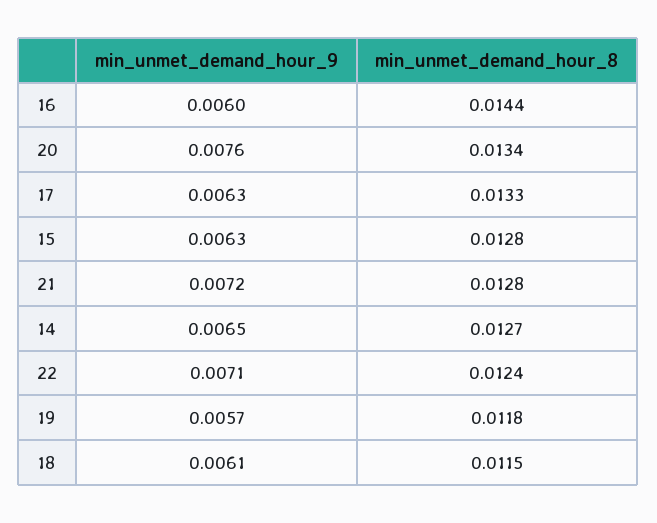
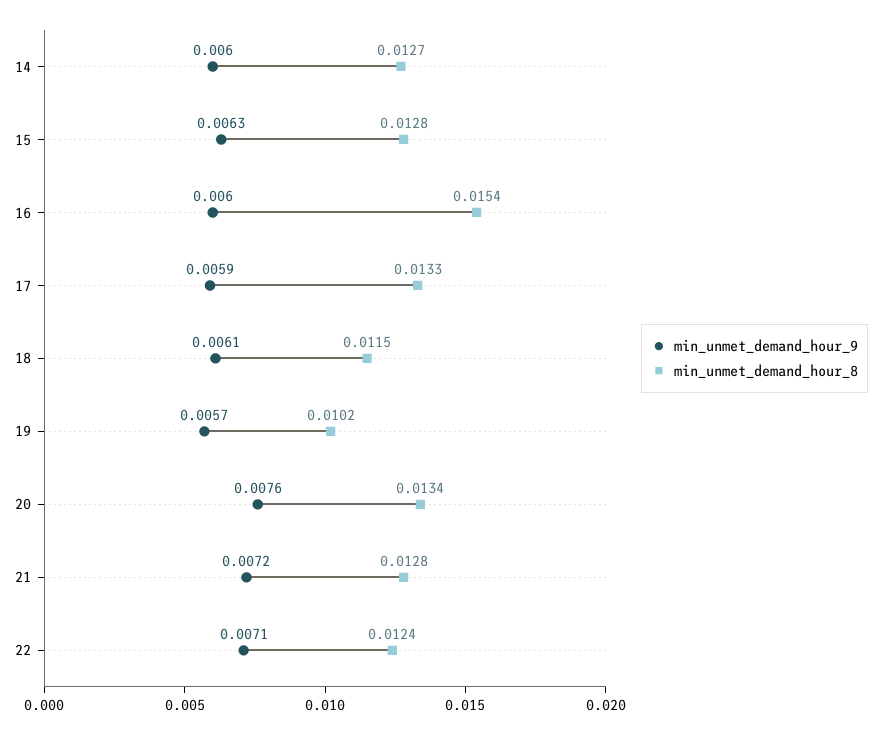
min_unmet_demand_hour_8, 16: 0.0144 -> 0.0154
min_unmet_demand_hour_9, 17: 0.0063 -> 0.0059
min_unmet_demand_hour_9, 14: 0.0065 -> 0.006
min_unmet_demand_hour_8, 19: 0.0118 -> 0.0102

